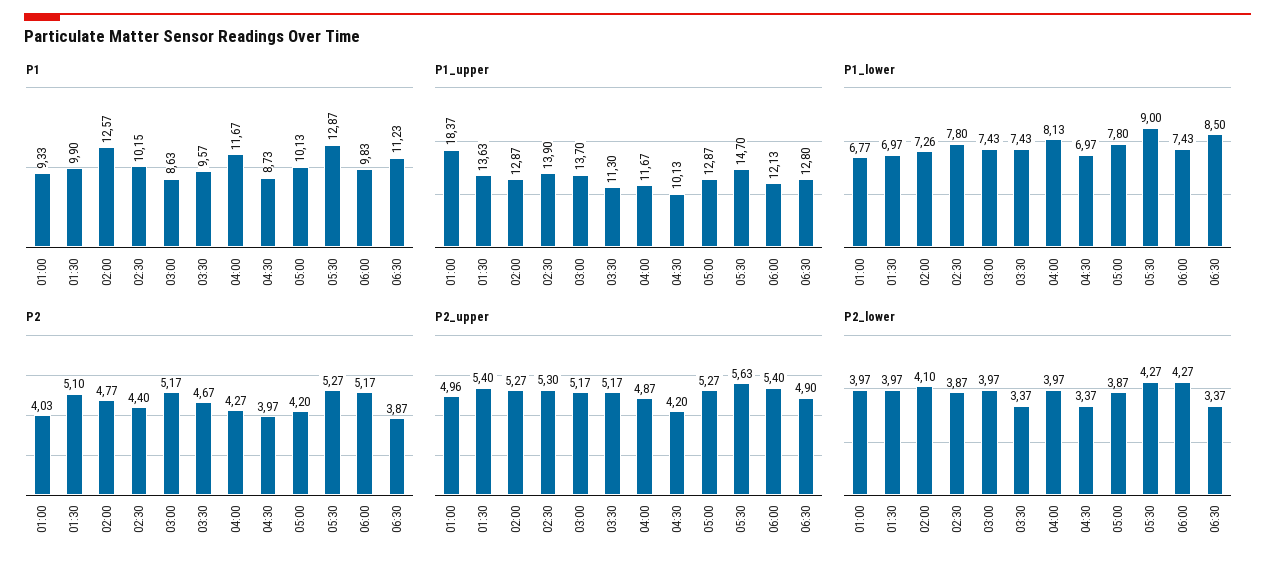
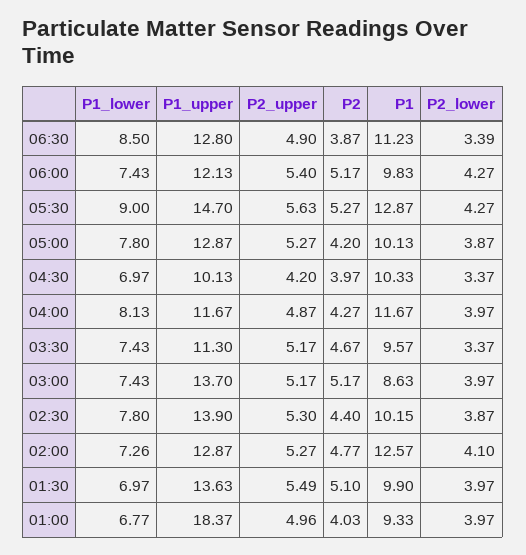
P1, 04:30: 8.73 -> 10.33
P2_upper, 01:30: 5.4 -> 5.49
P2_lower, 06:30: 3.37 -> 3.39

